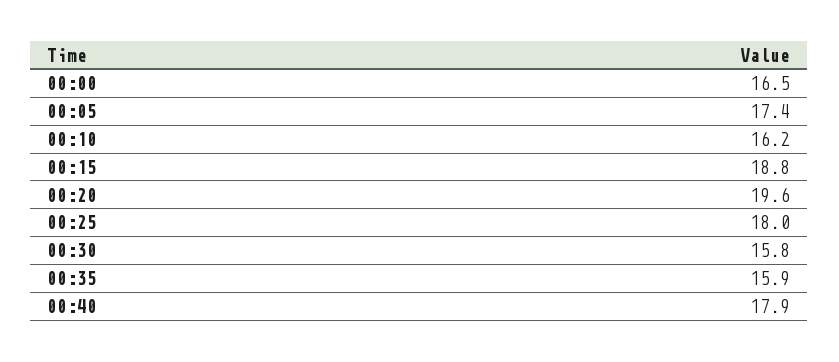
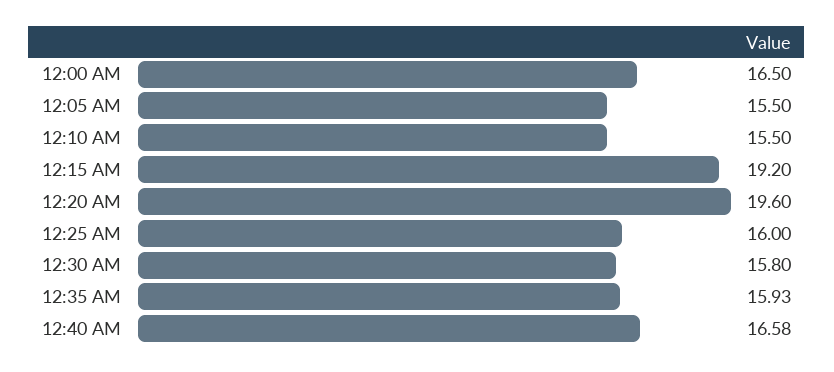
00:05: 17.4 -> 15.5
00:10: 16.2 -> 15.5
00:15: 18.8 -> 19.2
00:25: 18 -> 16
00:40: 17.9 -> 16.58

